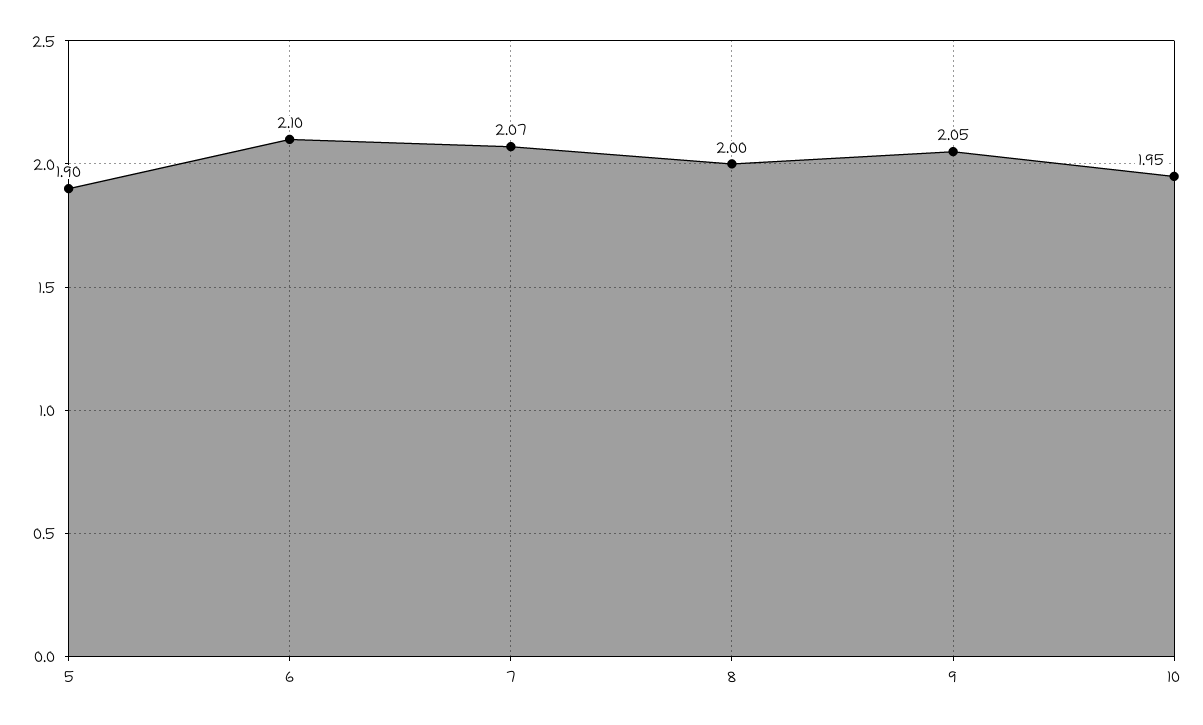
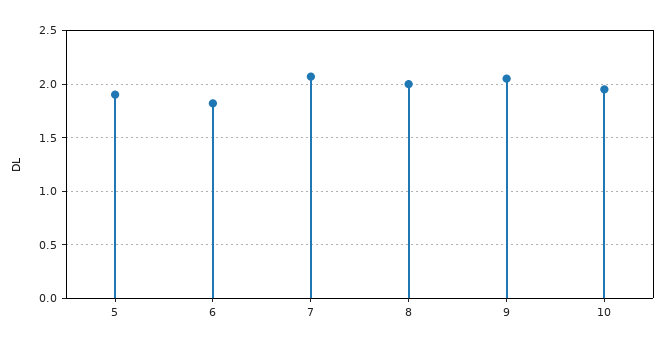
6: 2.1 -> 1.8

